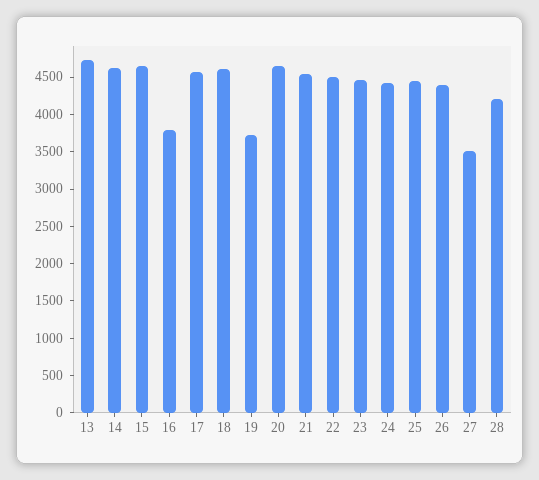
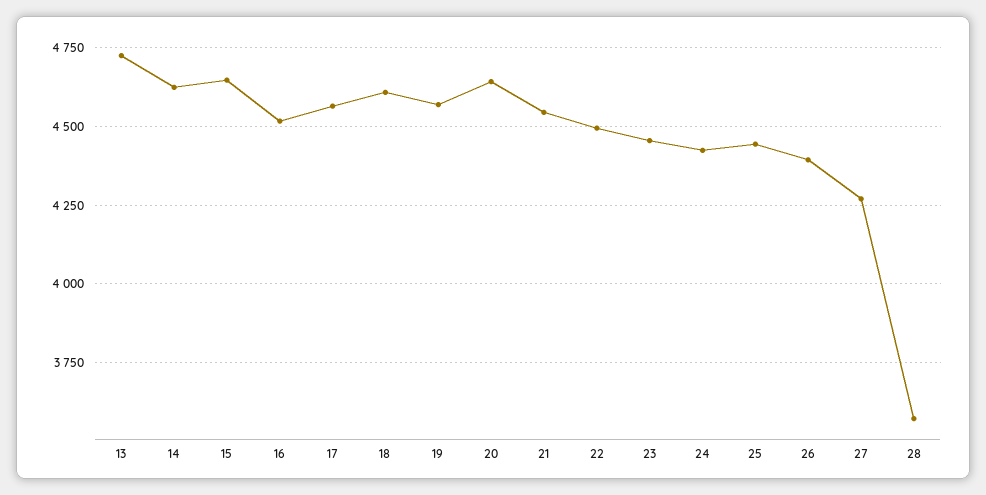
16: 3750 -> 4525
19: 3750 -> 4575
27: 3500 -> 4275
28: 4250 -> 3575

